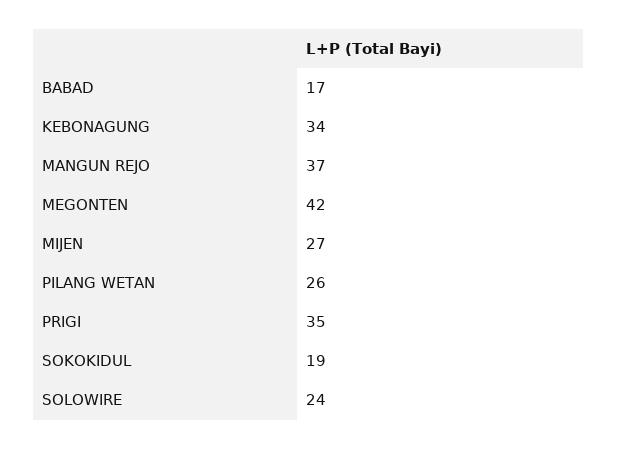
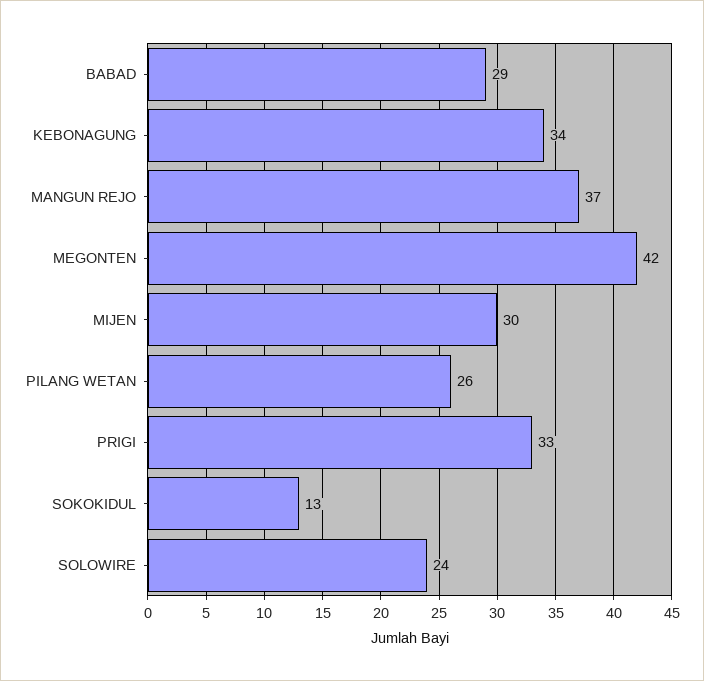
BABAD: 17 -> 29
MIJEN: 27 -> 30
PRIGI: 35 -> 33
SOKOKIDUL: 19 -> 13

